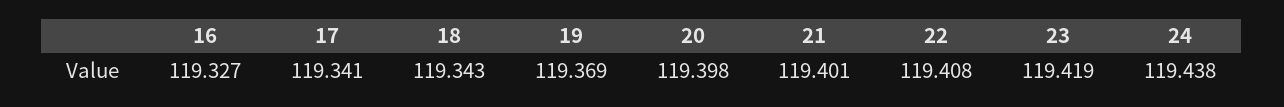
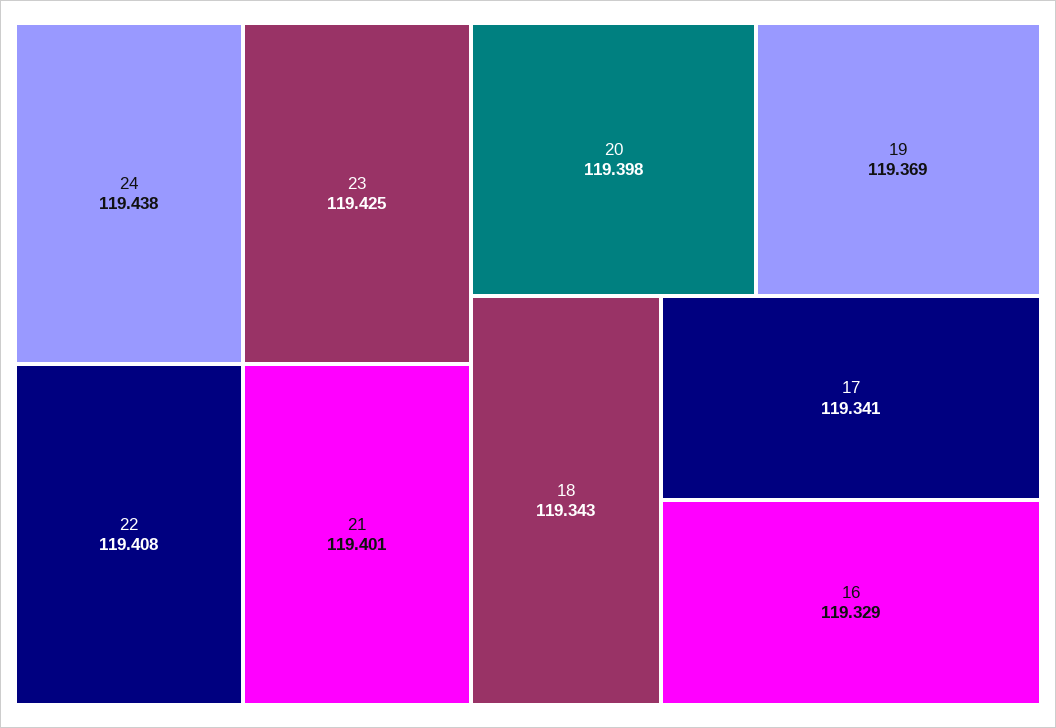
16: 119.327 -> 119.329
23: 119.419 -> 119.425

